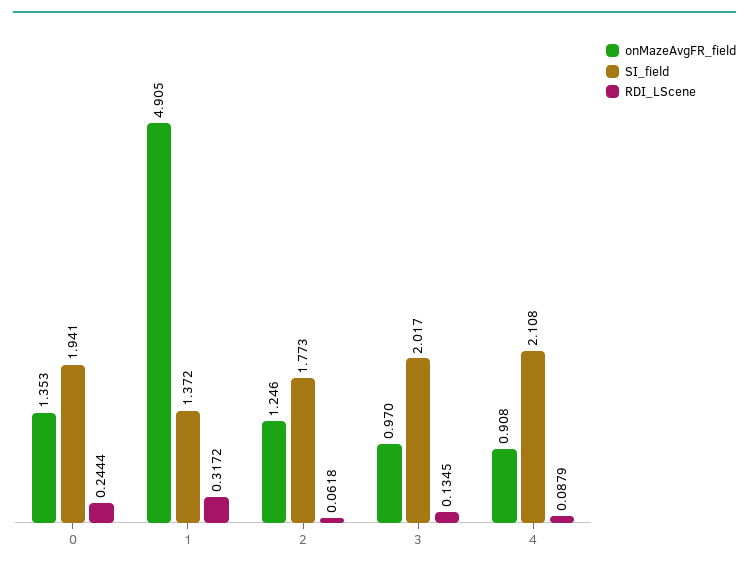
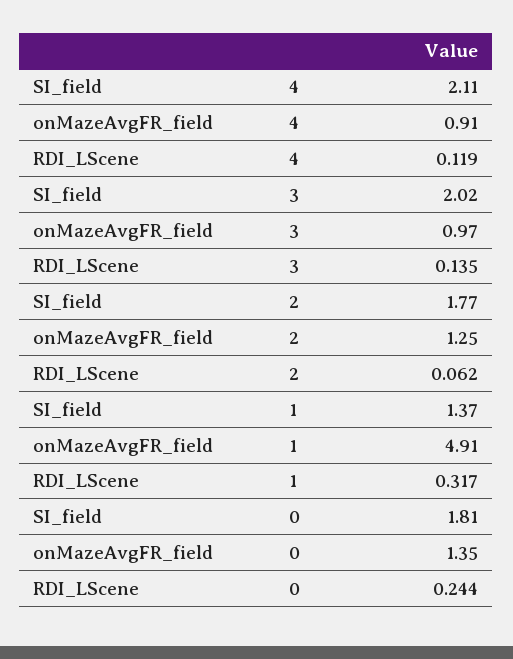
SI_field, 0: 1.941 -> 1.81
RDI_LScene, 4: 0.0879 -> 0.119

